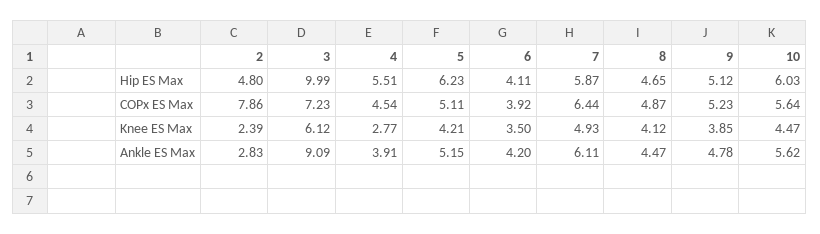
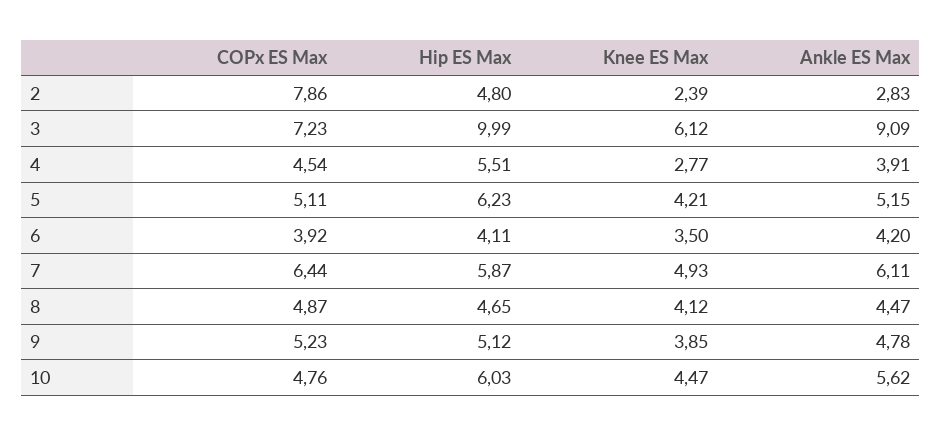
10, COPx ES Max: 5.64 -> 4.76

